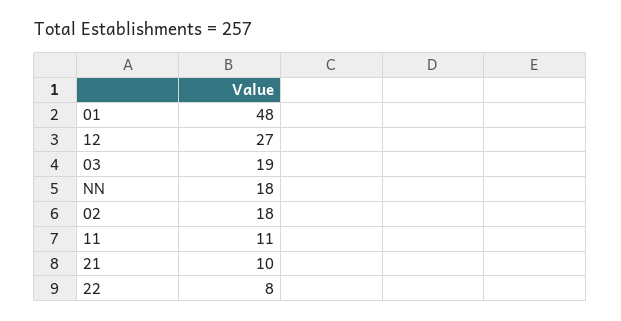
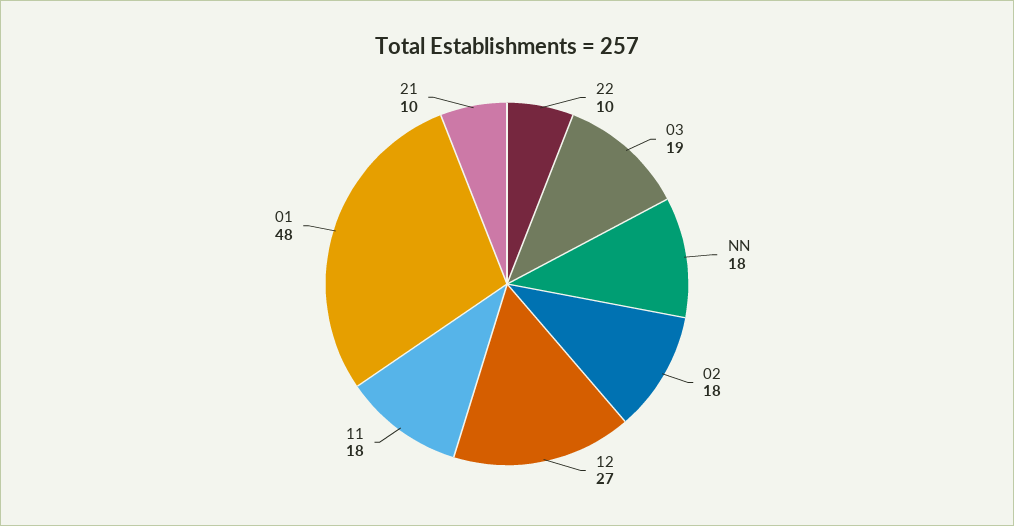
11: 11 -> 18
22: 8 -> 10

